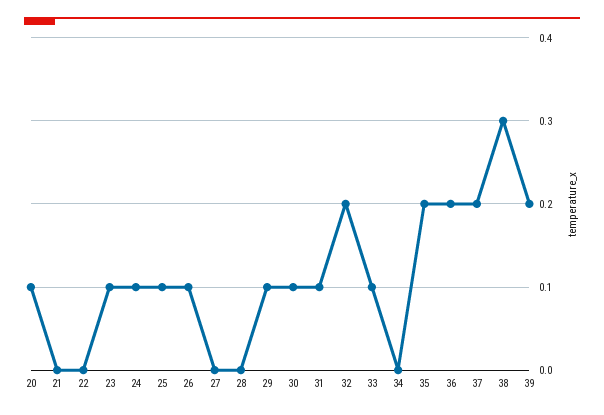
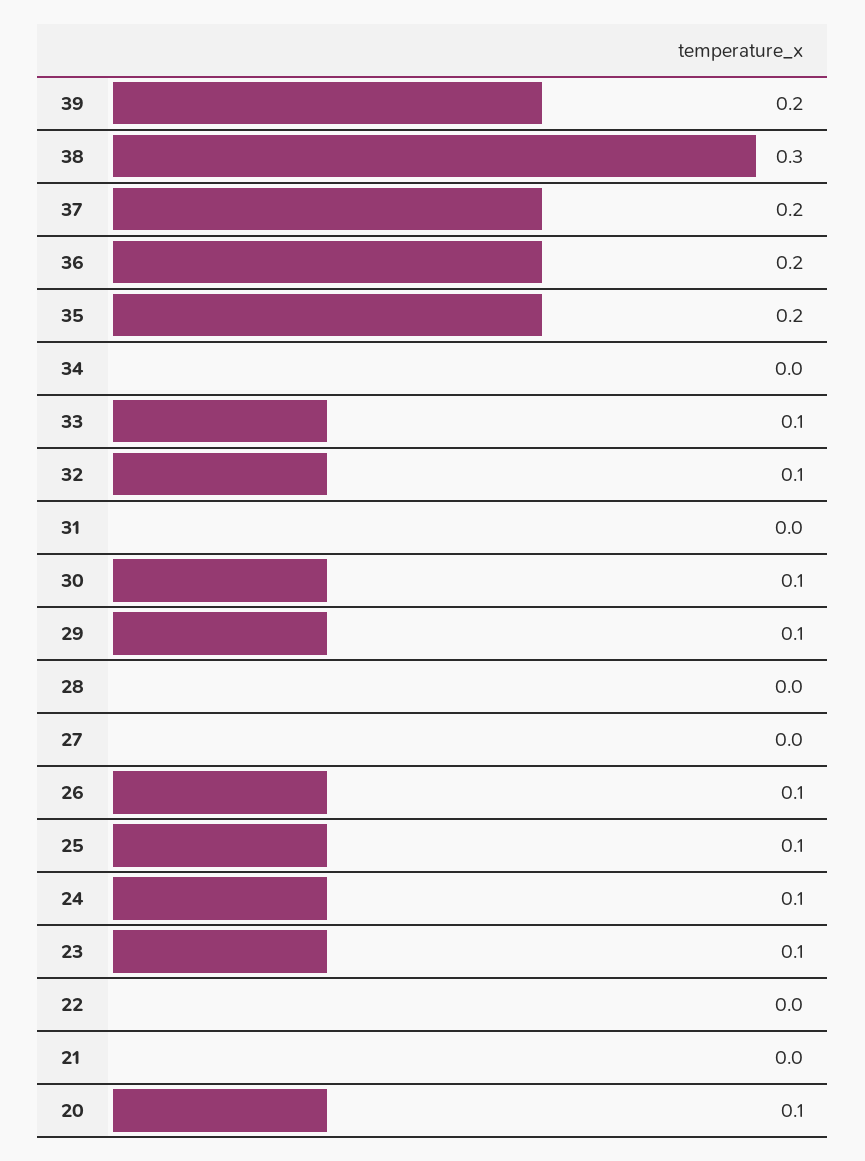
31: 0.1 -> 0
32: 0.2 -> 0.1

